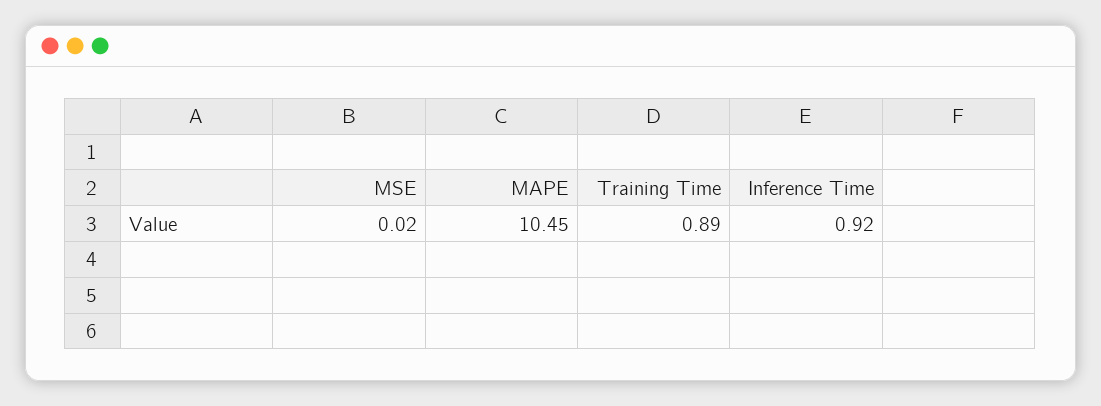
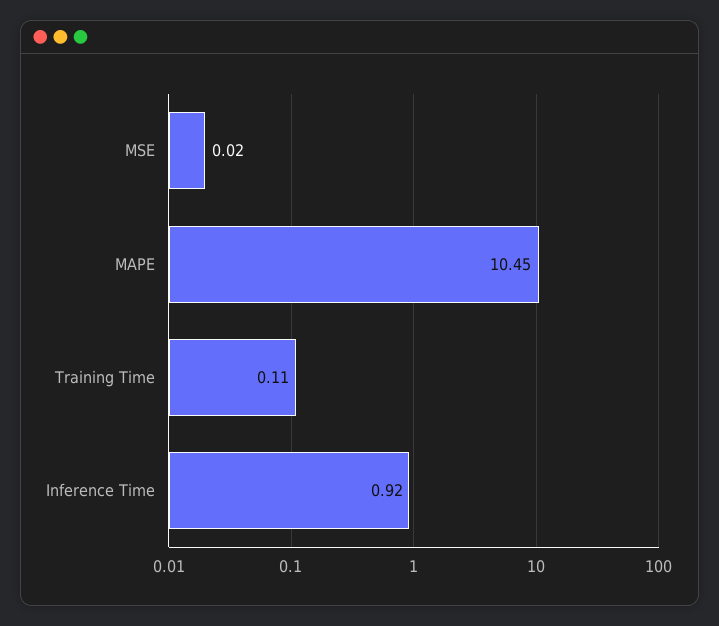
Training Time: 0.89 -> 0.11

